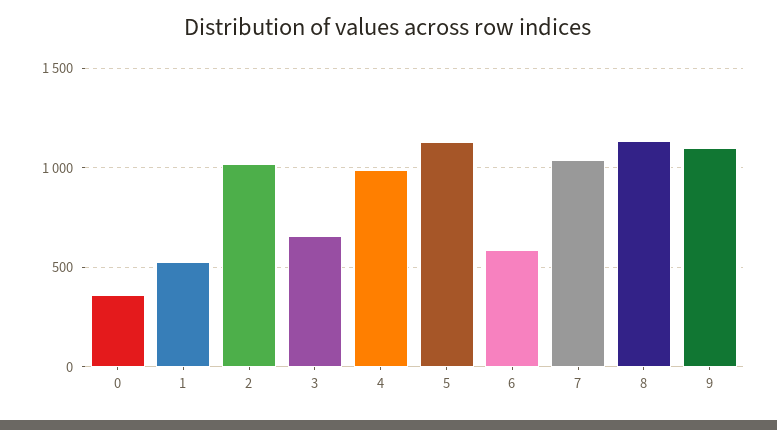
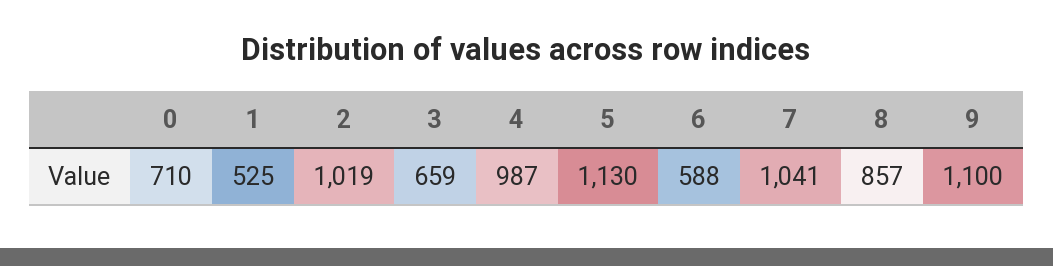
0: 350 -> 710
8: 1150 -> 857

